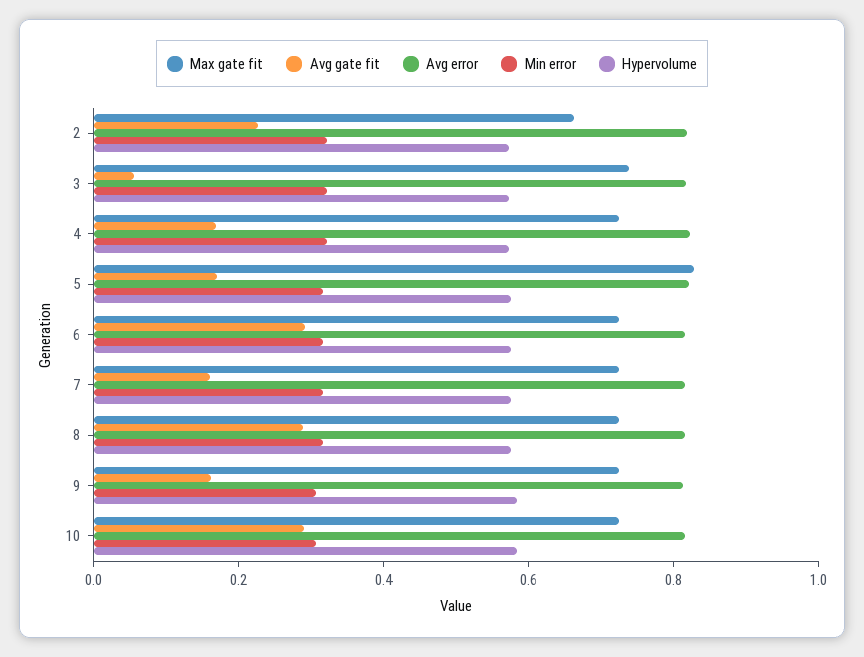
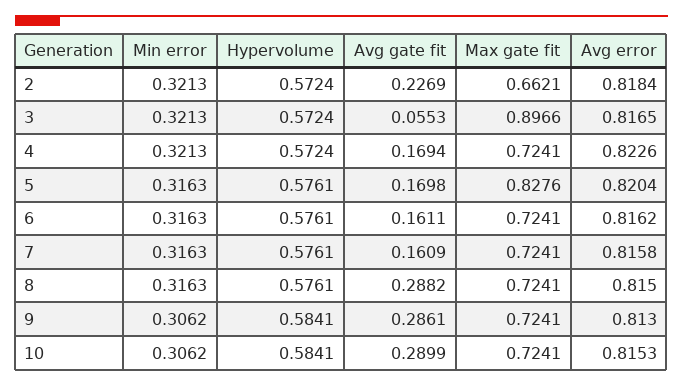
Max gate fit, 3: 0.75 -> 0.8966
Avg gate fit, 6: 0.3 -> 0.1611
Avg gate fit, 9: 0.15 -> 0.2861

